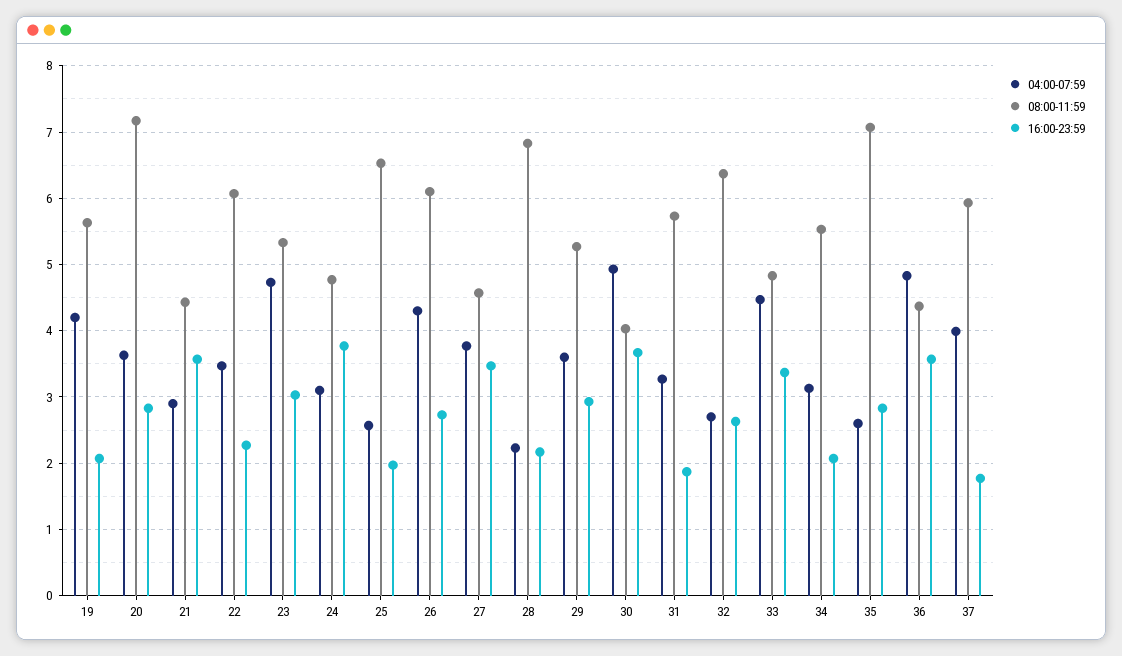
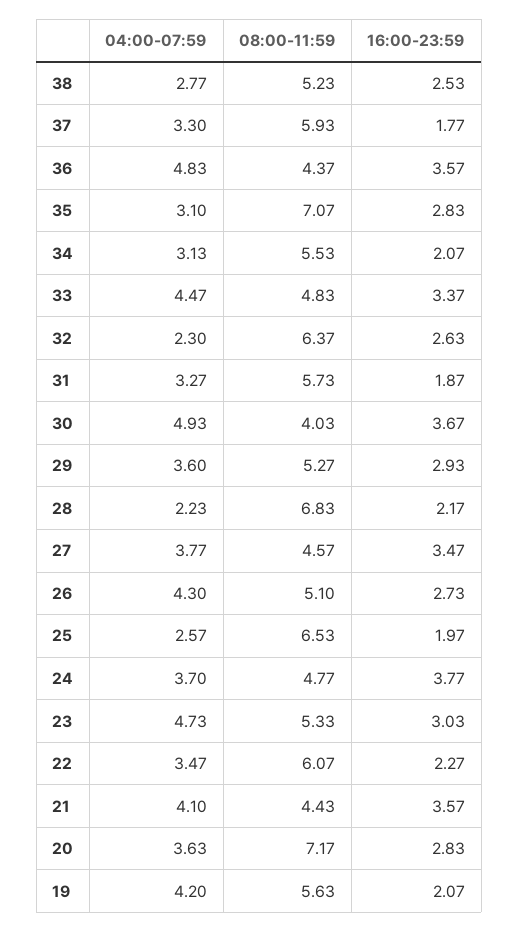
04:00-07:59, 21: 2.9 -> 4.1
04:00-07:59, 24: 3.1 -> 3.7
08:00-11:59, 26: 6.1 -> 5.1
04:00-07:59, 32: 2.7 -> 2.3
04:00-07:59, 35: 2.6 -> 3.1
04:00-07:59, 37: 4 -> 3.3
04:00-07:59, 38: none -> 2.77
08:00-11:59, 38: none -> 5.23
16:00-23:59, 38: none -> 2.53

